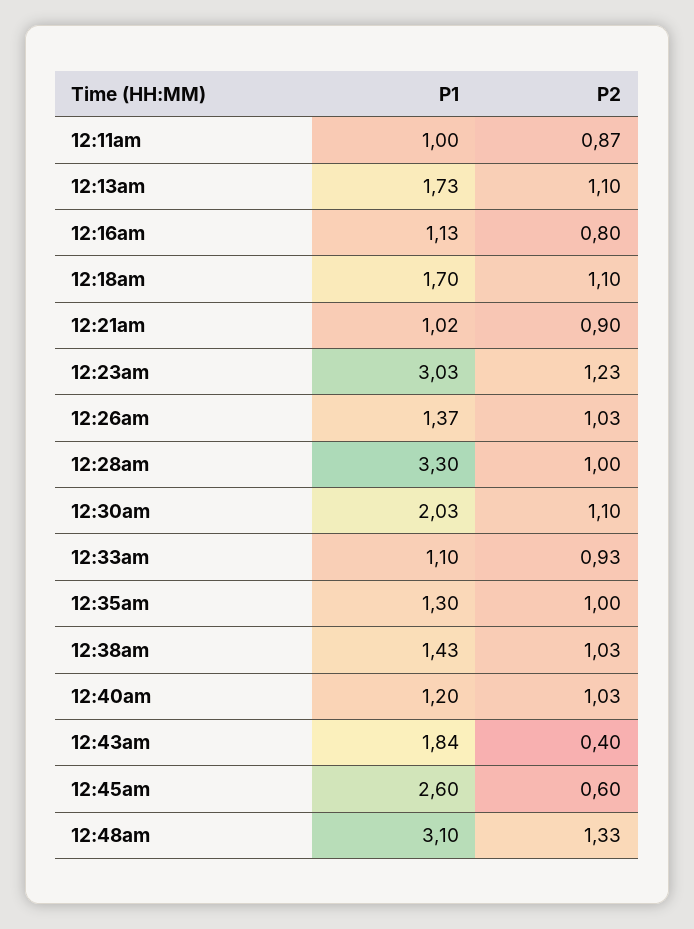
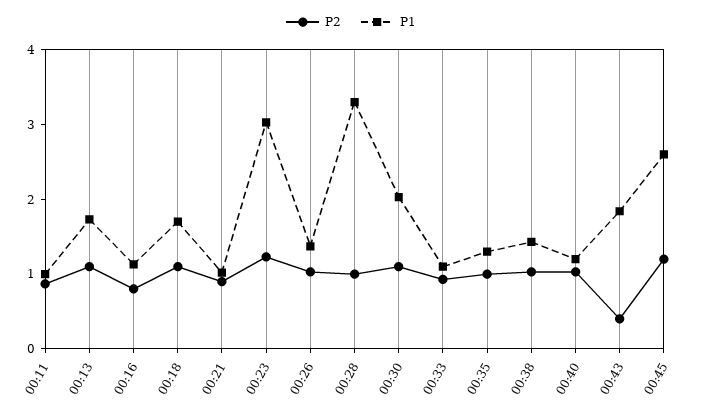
P2, 12:45am: 0.6 -> 1.2
P1, 12:48am: 3.1 -> none
P2, 12:48am: 1.33 -> none

